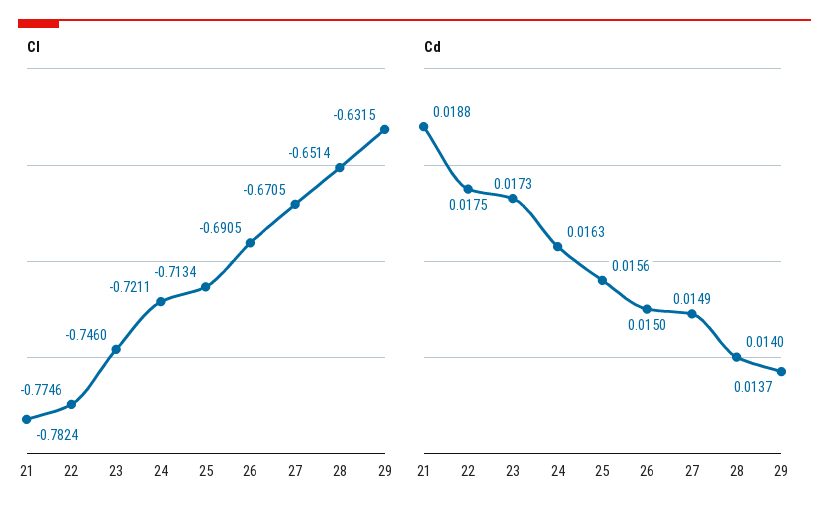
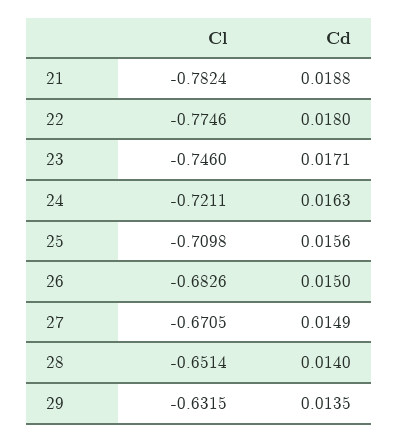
Cl, 25: -0.7134 -> -0.7098
Cl, 26: -0.6905 -> -0.6826
Cd, 22: 0.0175 -> 0.018
Cd, 23: 0.0173 -> 0.0171
Cd, 29: 0.0137 -> 0.0135

